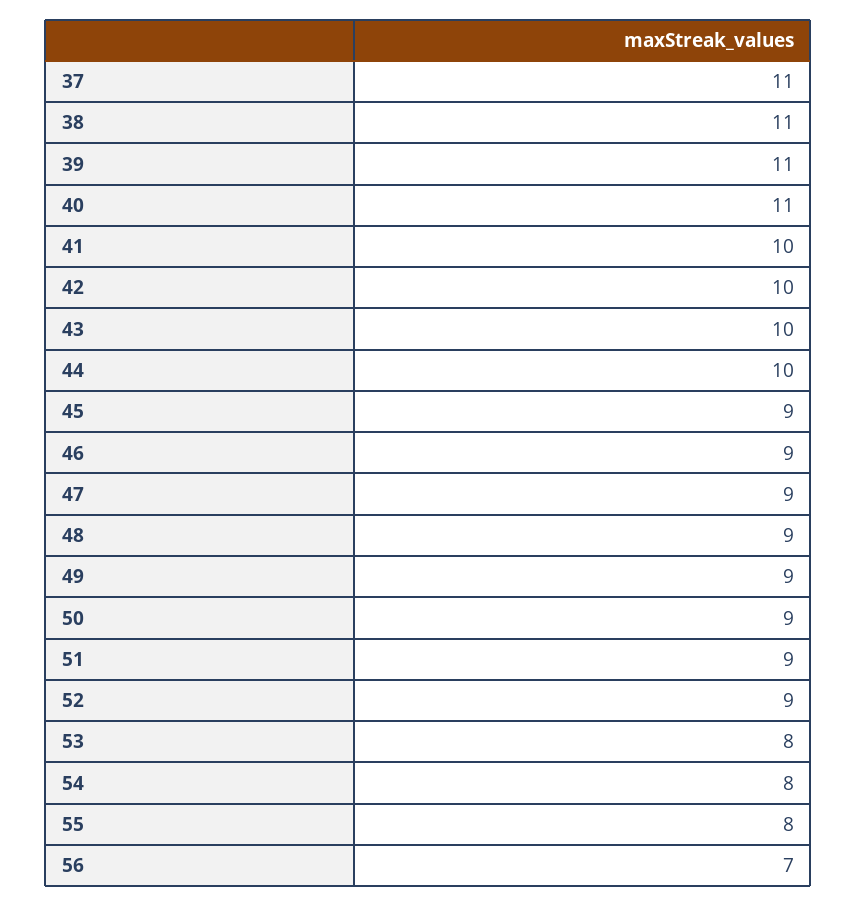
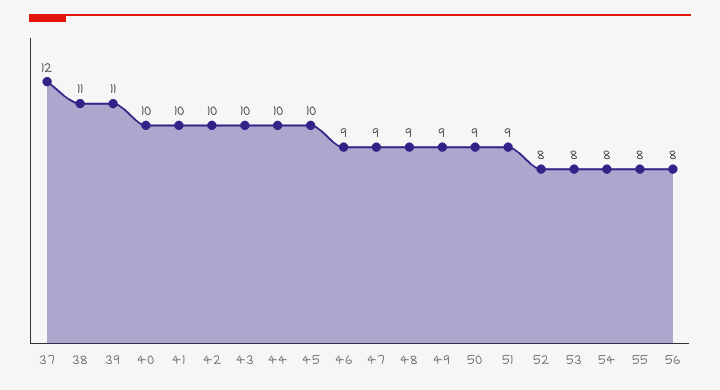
37: 11 -> 12
40: 11 -> 10
45: 9 -> 10
52: 9 -> 8
56: 7 -> 8

